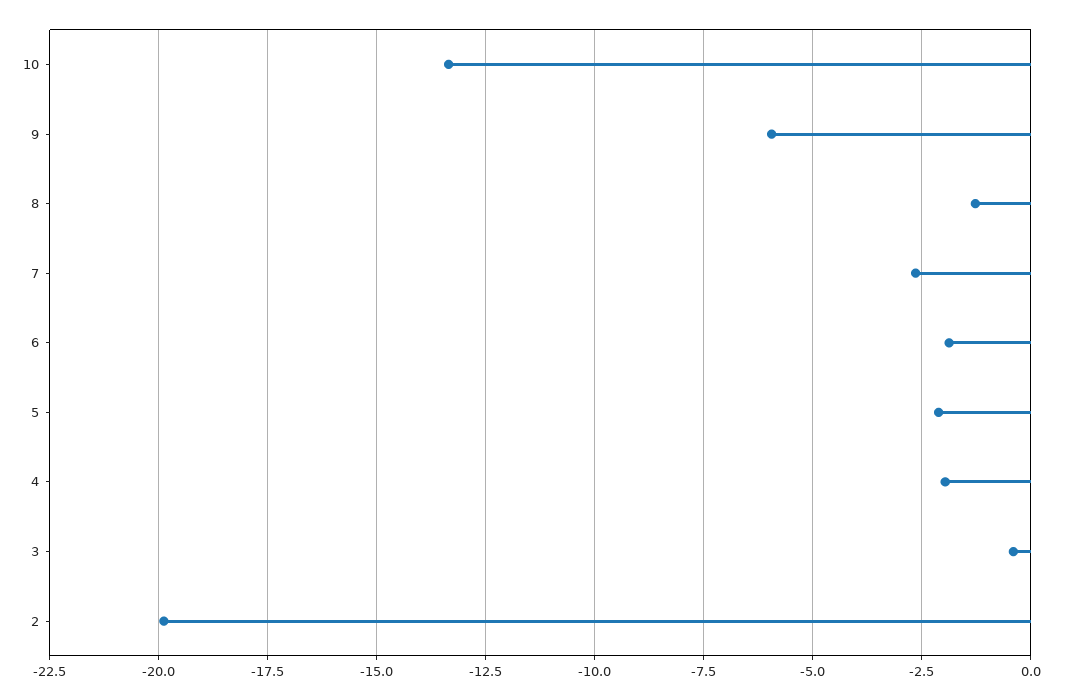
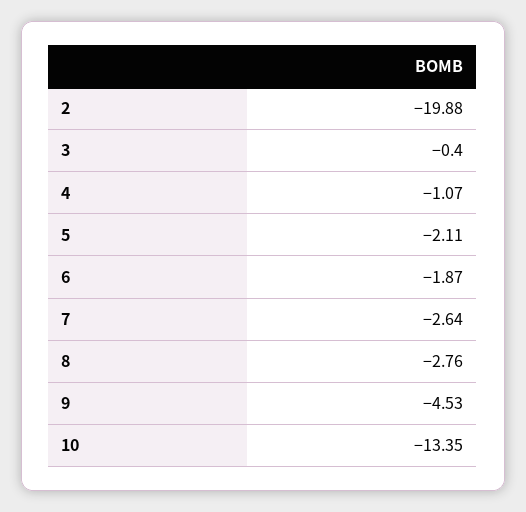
9: -6 -> -4.53
8: -1.25 -> -2.76
4: -2 -> -1.07

